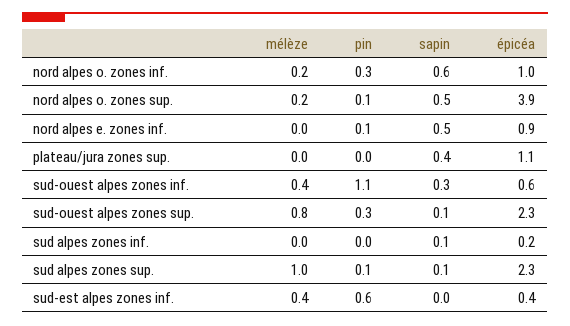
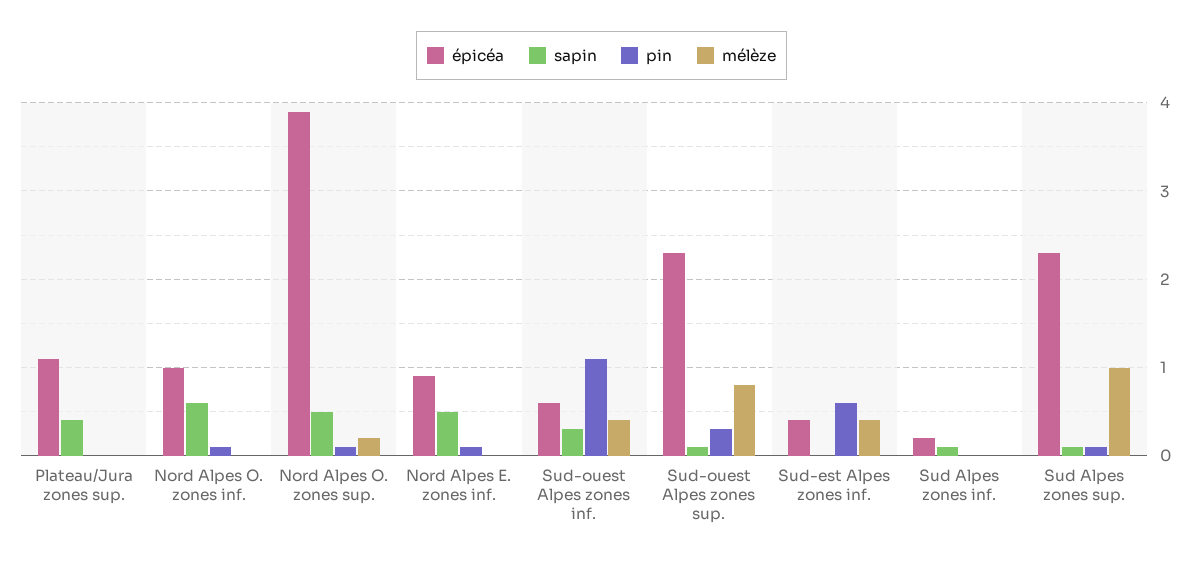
mélèze, nord alpes o. zones inf.: 0.2 -> 0
pin, nord alpes o. zones inf.: 0.3 -> 0.1

